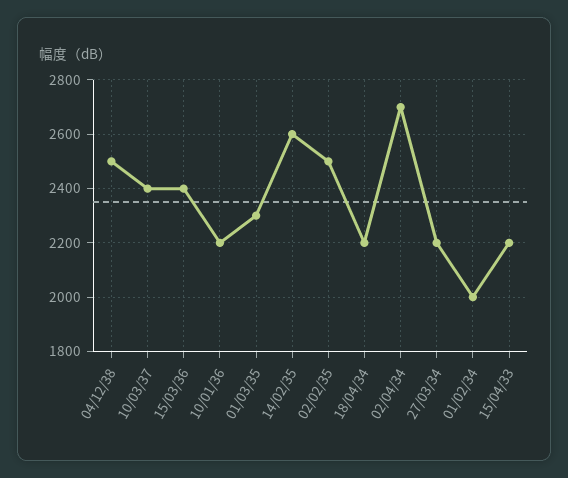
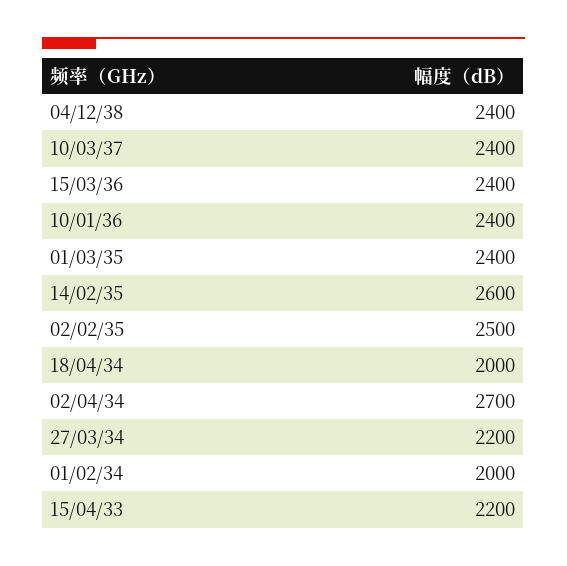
04/12/38: 2500 -> 2400
10/01/36: 2200 -> 2400
01/03/35: 2300 -> 2400
18/04/34: 2200 -> 2000

